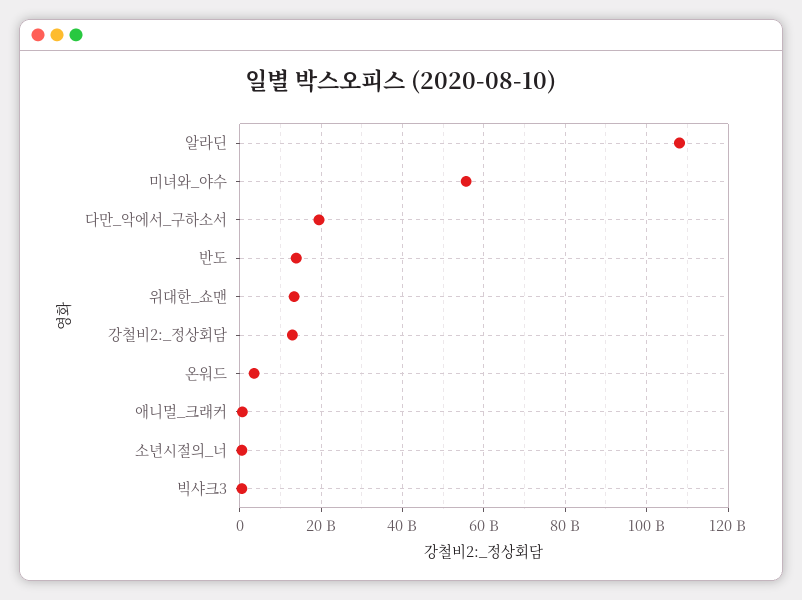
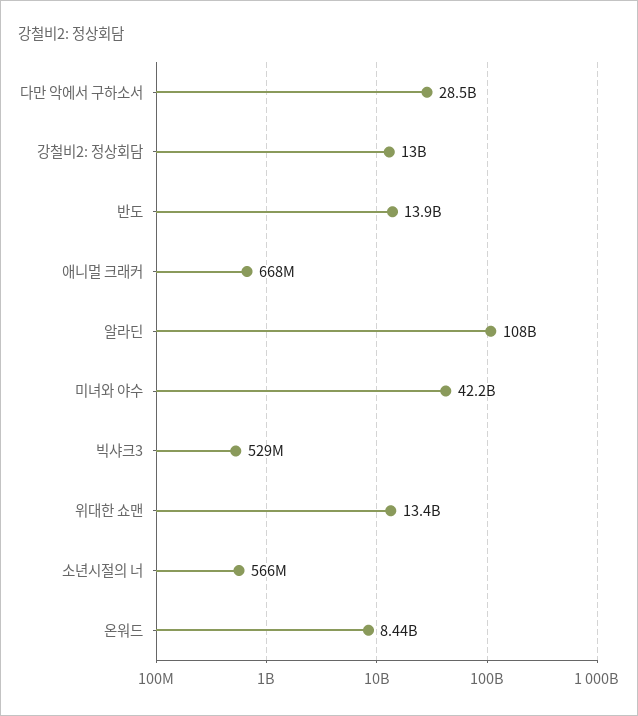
미녀와_야수: 56000000000 -> 42200000000
다만_악에서_구하소서: 20000000000 -> 28500000000
온워드: 4000000000 -> 8440000000

